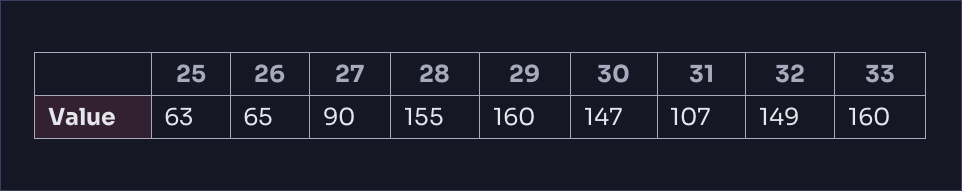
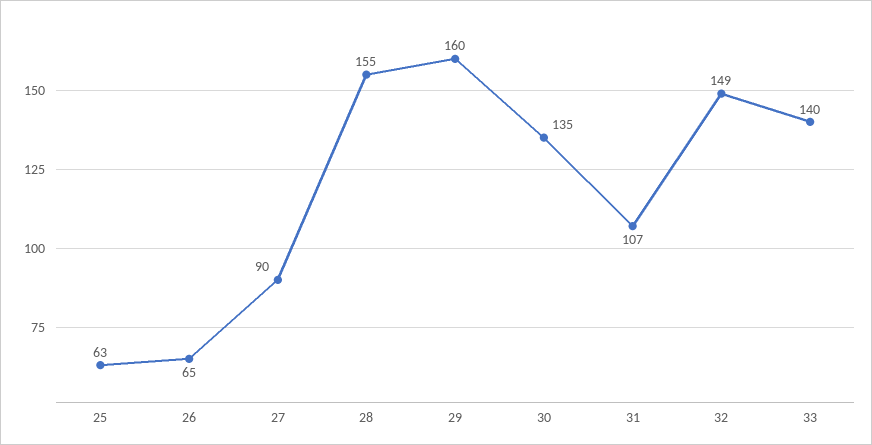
30: 147 -> 135
33: 160 -> 140

